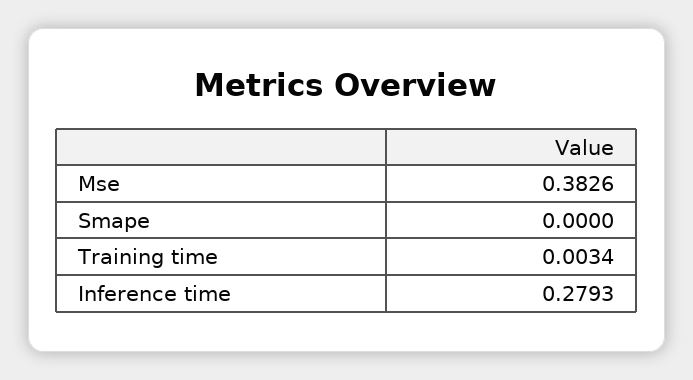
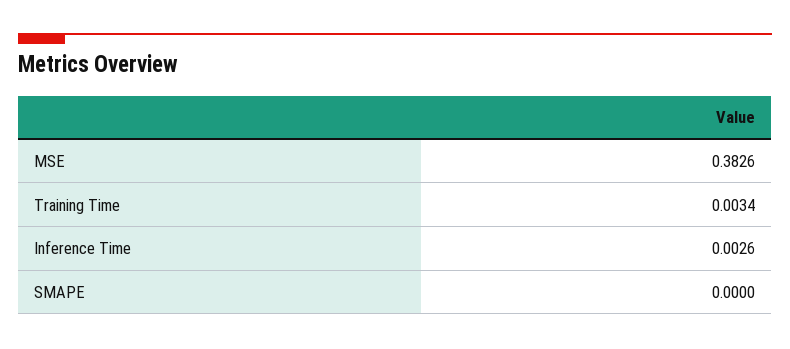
Inference time: 0.2793 -> 0.0026

